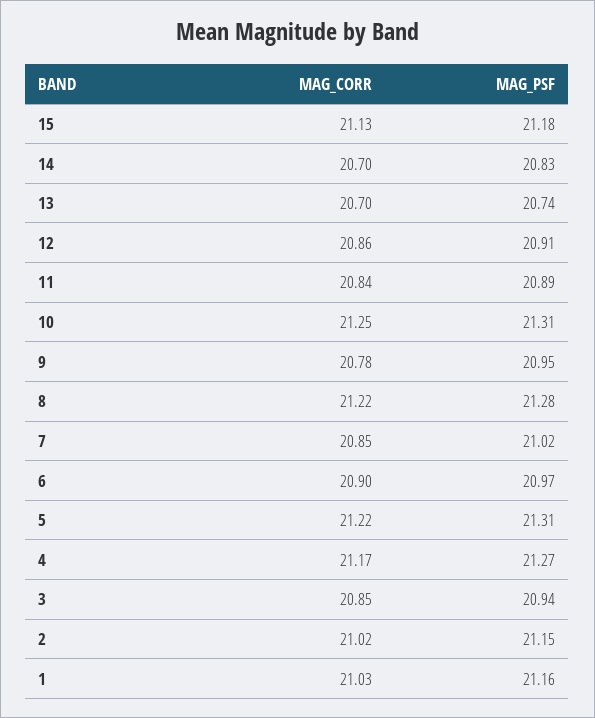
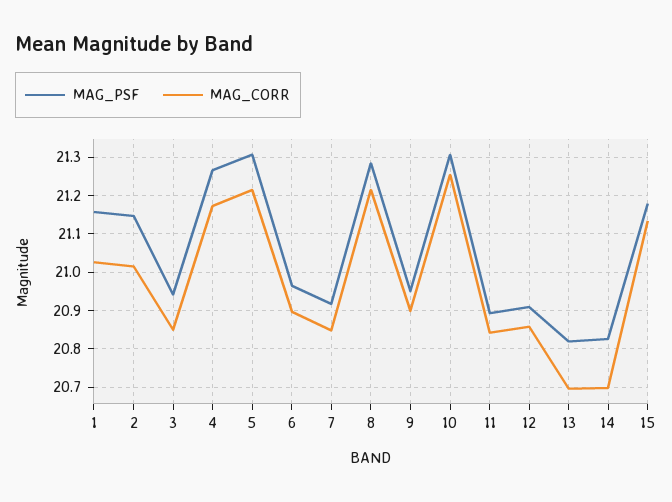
MAG_PSF, 13: 20.74 -> 20.82
MAG_CORR, 9: 20.78 -> 20.9
MAG_PSF, 7: 21.02 -> 20.92

